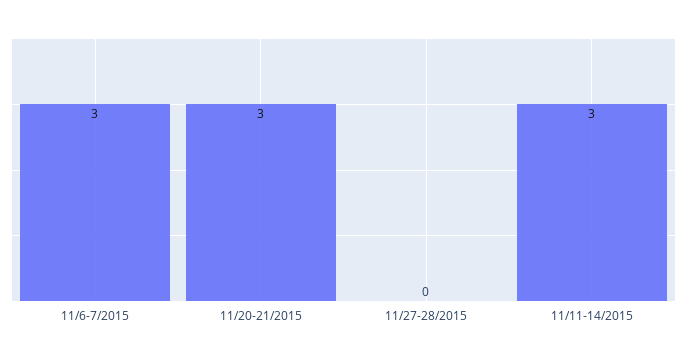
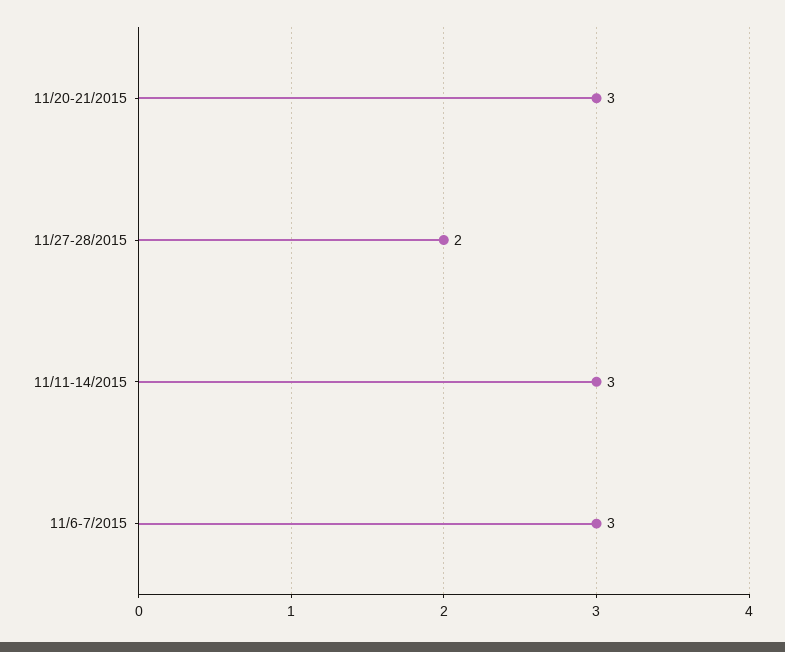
11/27-28/2015: 0 -> 2

